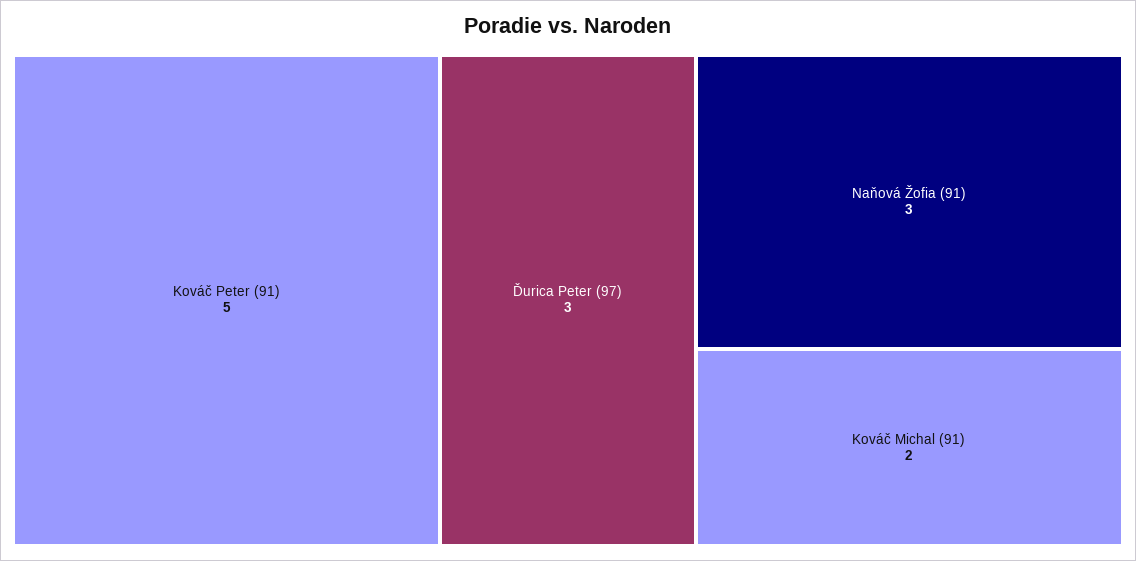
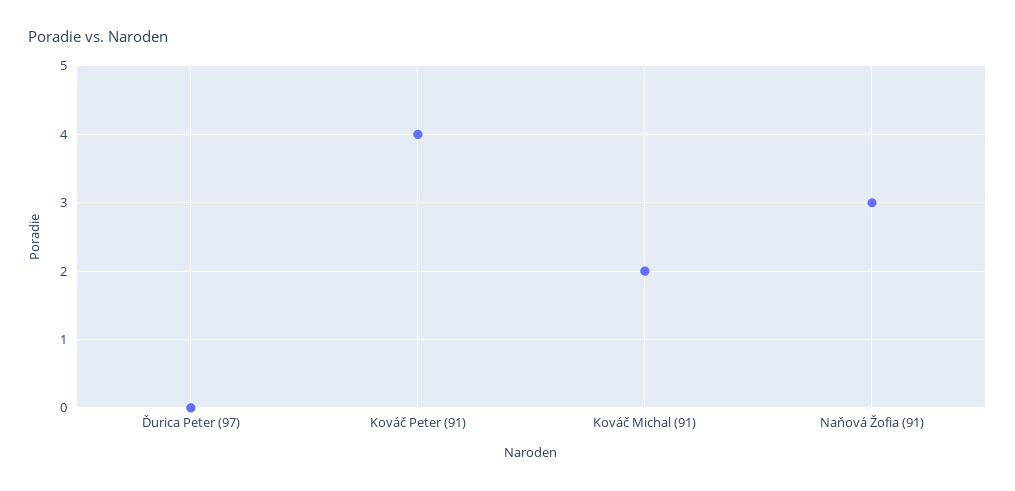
Kováč Peter (91): 5 -> 4
Ďurica Peter (97): 3 -> 0

